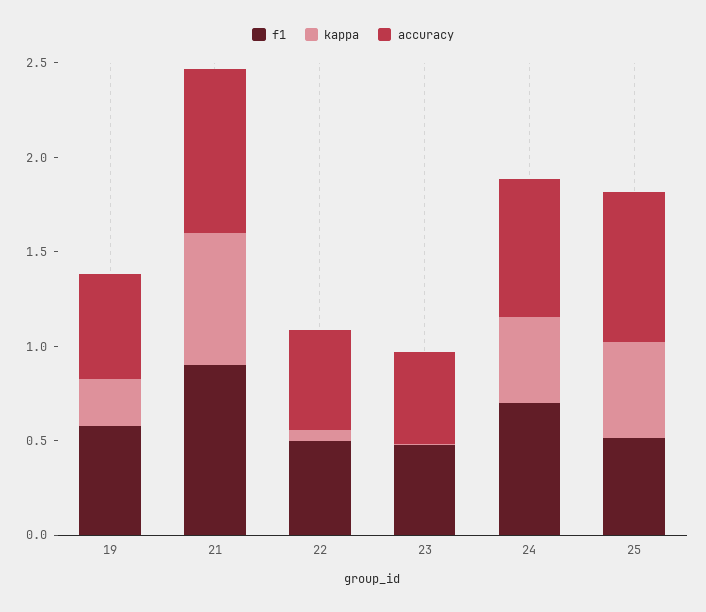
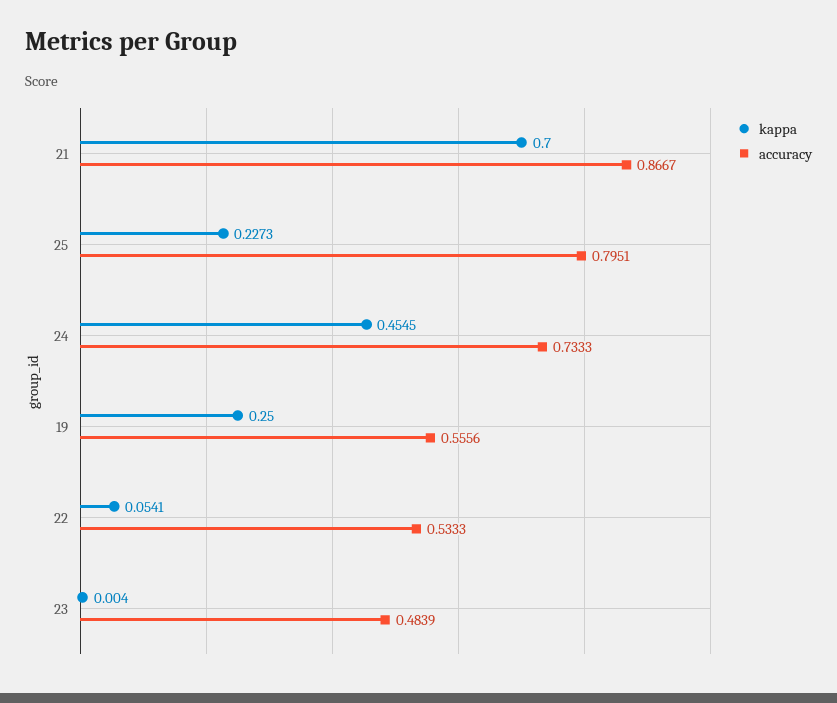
f1, 19: 0.6 -> none
f1, 21: 0.9 -> none
f1, 22: 0.5 -> none
f1, 23: 0.5 -> none
f1, 24: 0.7 -> none
f1, 25: 0.5 -> none
kappa, 25: 0.5 -> 0.2273

